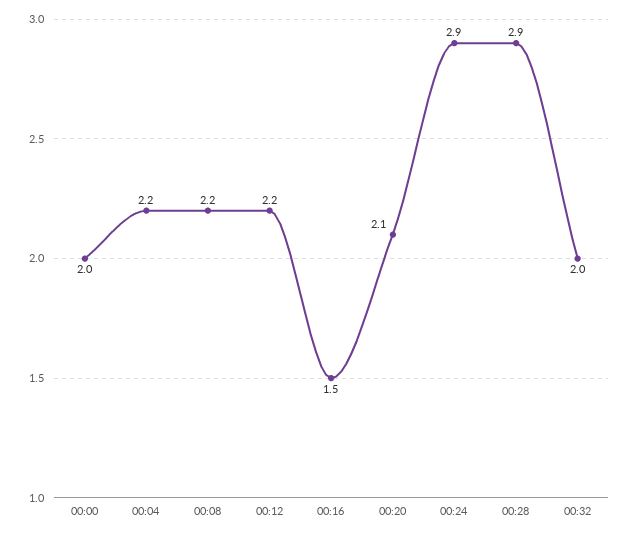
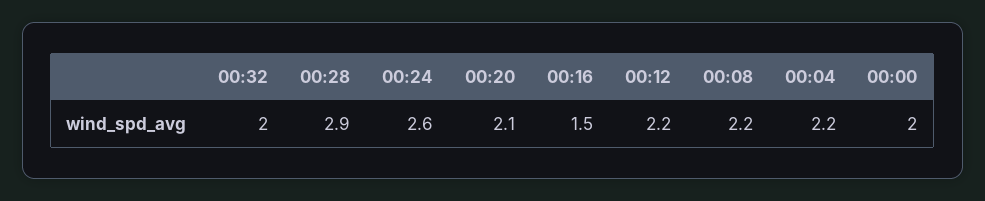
00:24: 2.9 -> 2.6

